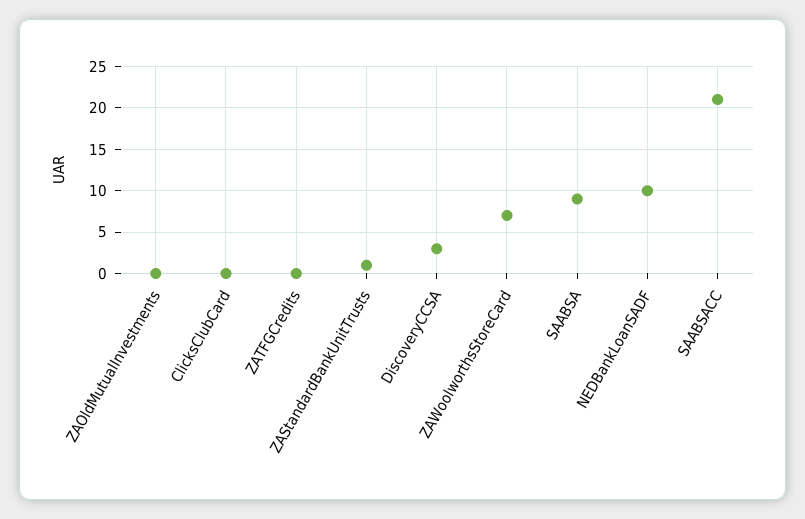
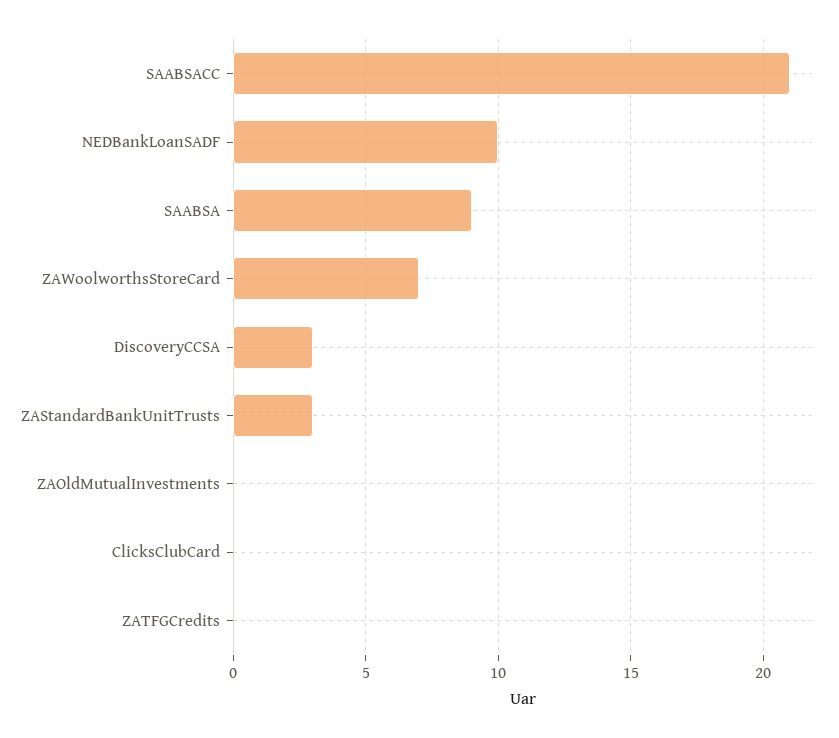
ZAStandardBankUnitTrusts: 1 -> 3

